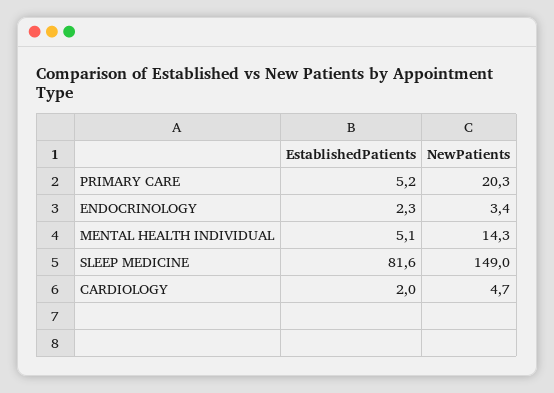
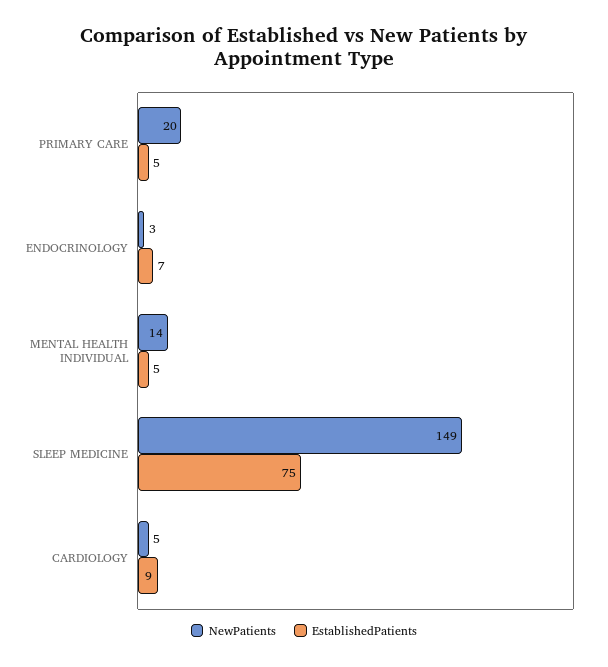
EstablishedPatients, ENDOCRINOLOGY: 2.3 -> 7
EstablishedPatients, SLEEP MEDICINE: 81.6 -> 75
EstablishedPatients, CARDIOLOGY: 2 -> 9

